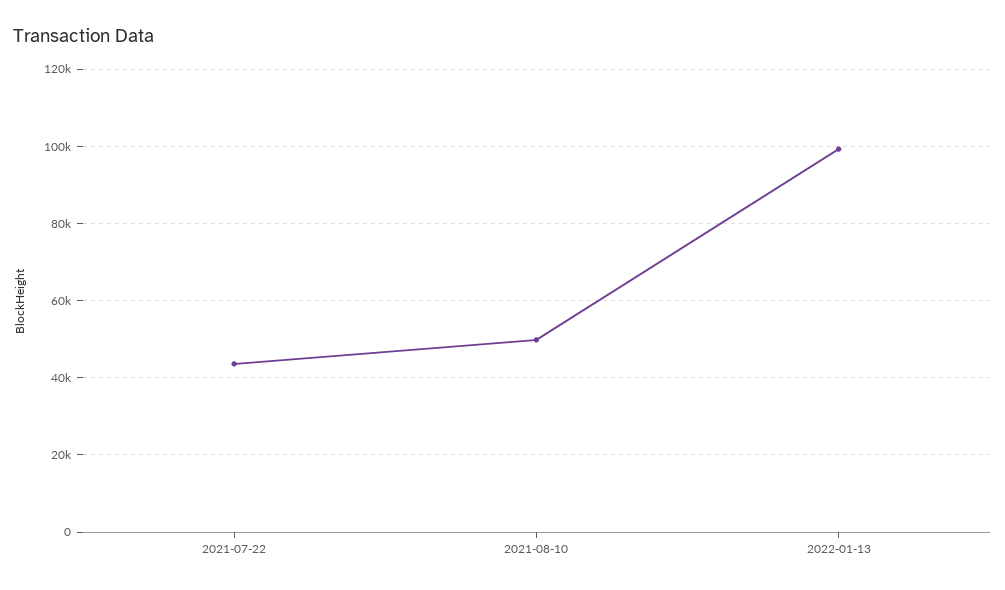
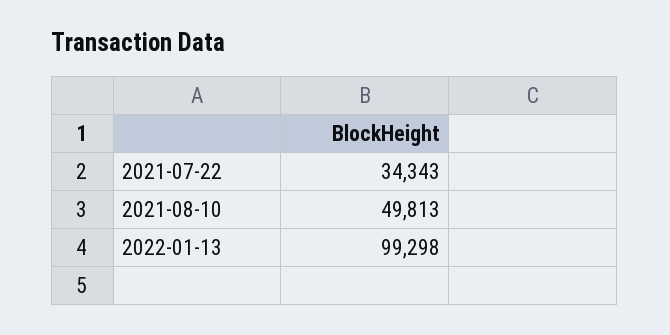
2021-07-22: 44000 -> 34343

